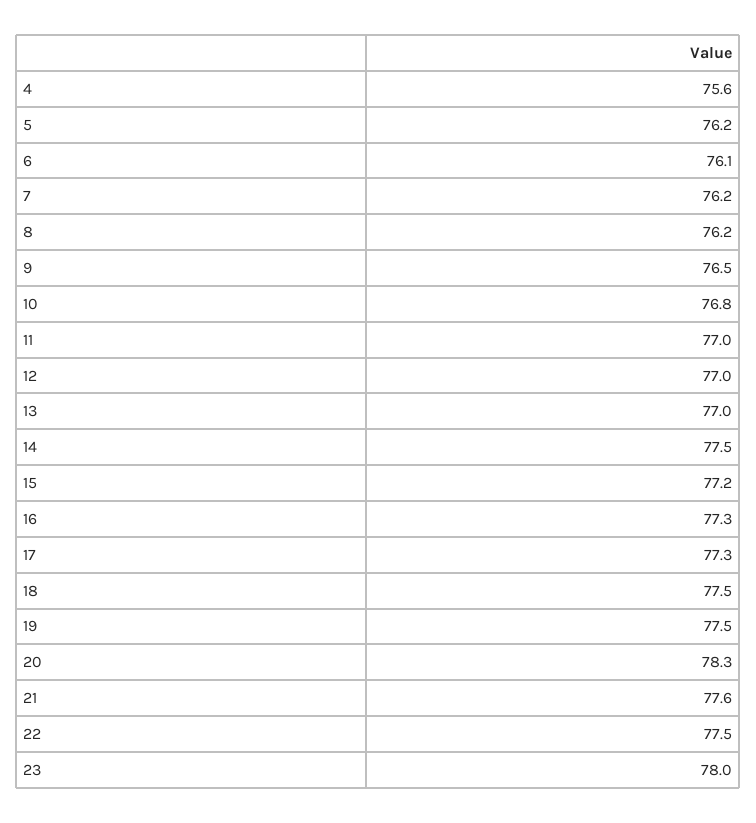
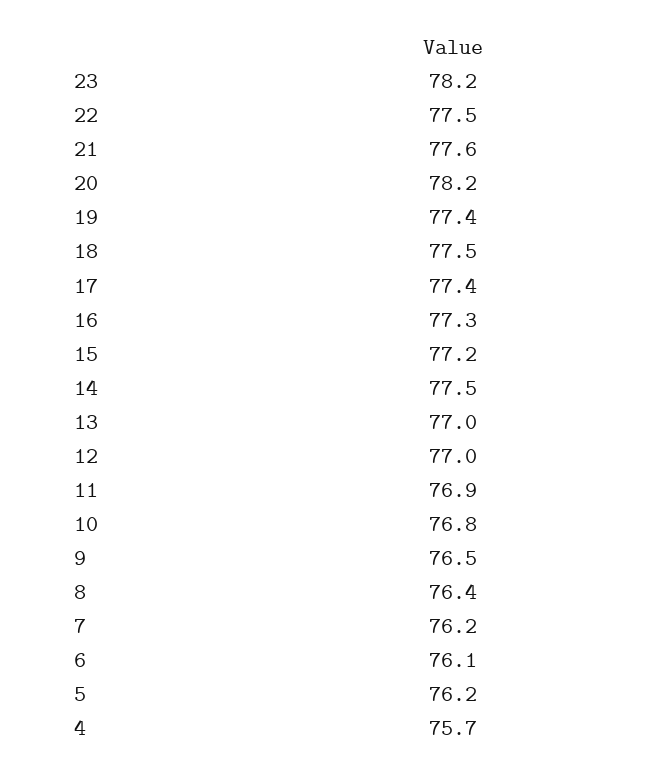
4: 75.6 -> 75.7
8: 76.2 -> 76.4
11: 77 -> 76.9
17: 77.3 -> 77.4
19: 77.5 -> 77.4
20: 78.3 -> 78.2
23: 78 -> 78.2

